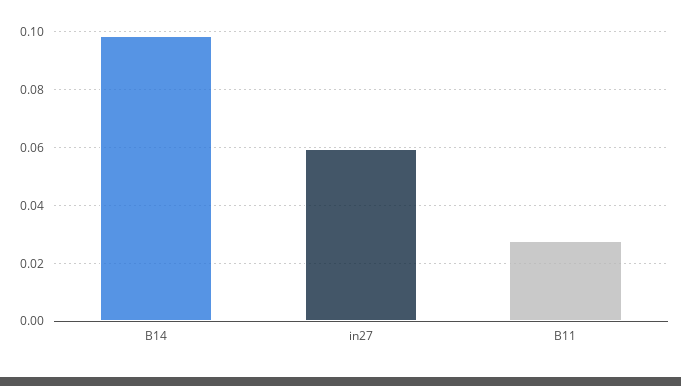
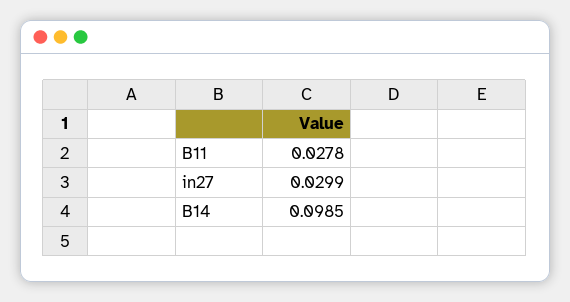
in27: 0.06 -> 0.0299

